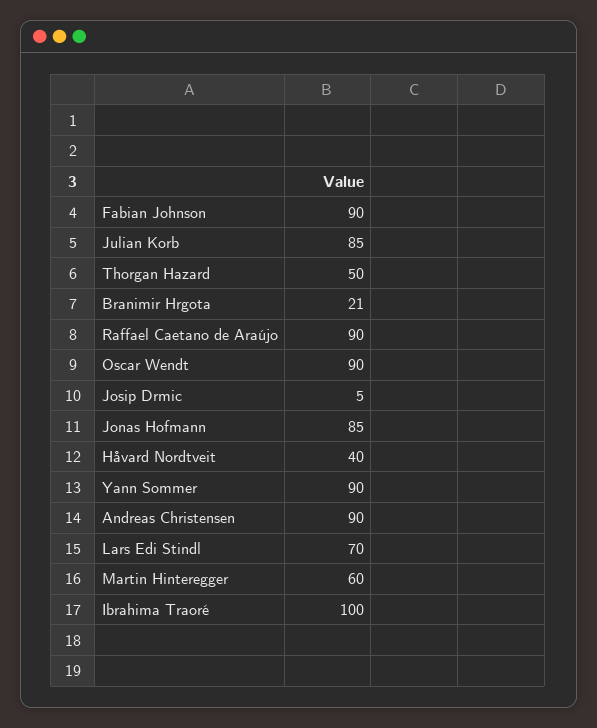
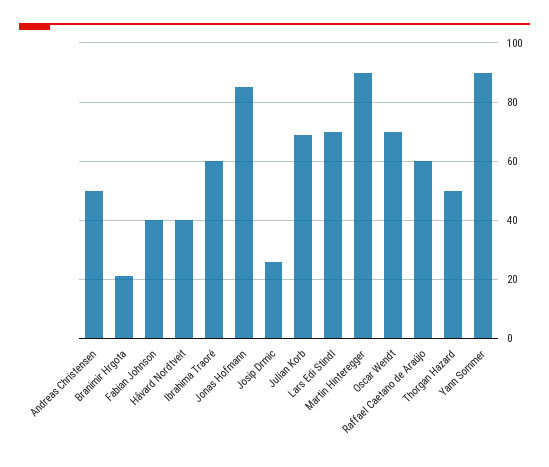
Fabian Johnson: 90 -> 40
Julian Korb: 85 -> 70
Raffael Caetano de Araújo: 90 -> 60
Oscar Wendt: 90 -> 70
Josip Drmic: 5 -> 25
Andreas Christensen: 90 -> 50
Martin Hinteregger: 60 -> 90
Ibrahima Traoré: 100 -> 60

